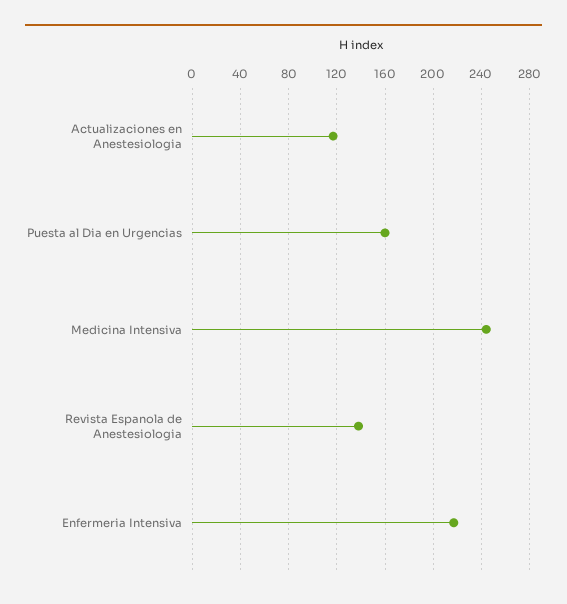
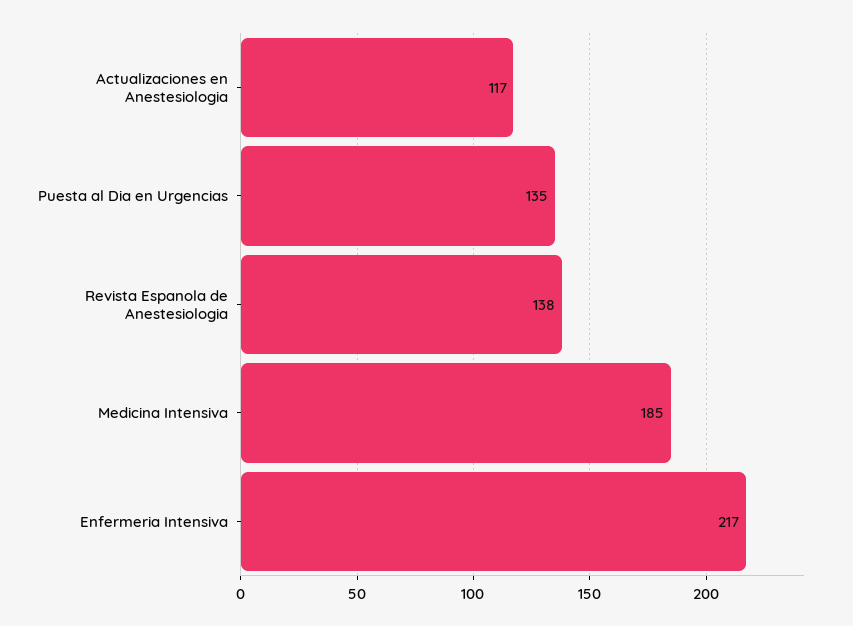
Puesta al Dia en Urgencias: 160 -> 135
Medicina Intensiva: 245 -> 185

